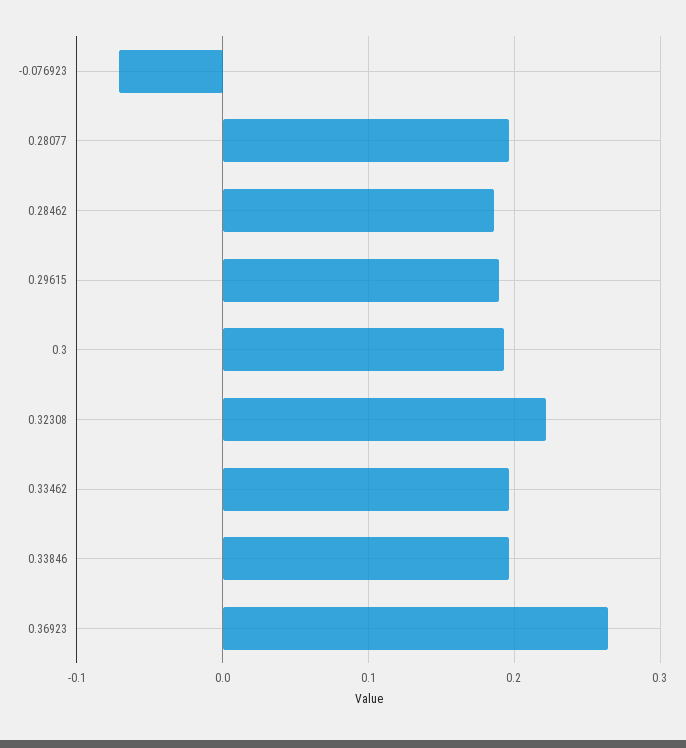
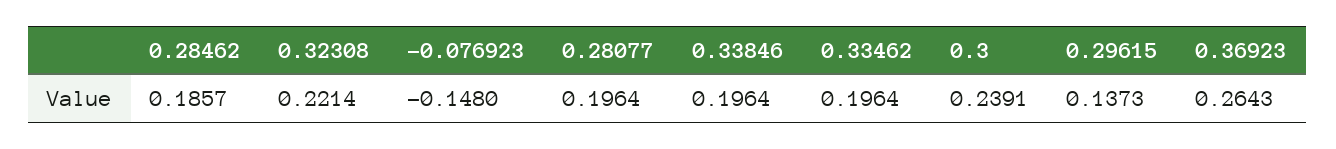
-0.076923: -0.07 -> -0.148
0.29615: 0.19 -> 0.1373
0.3: 0.19 -> 0.2391

